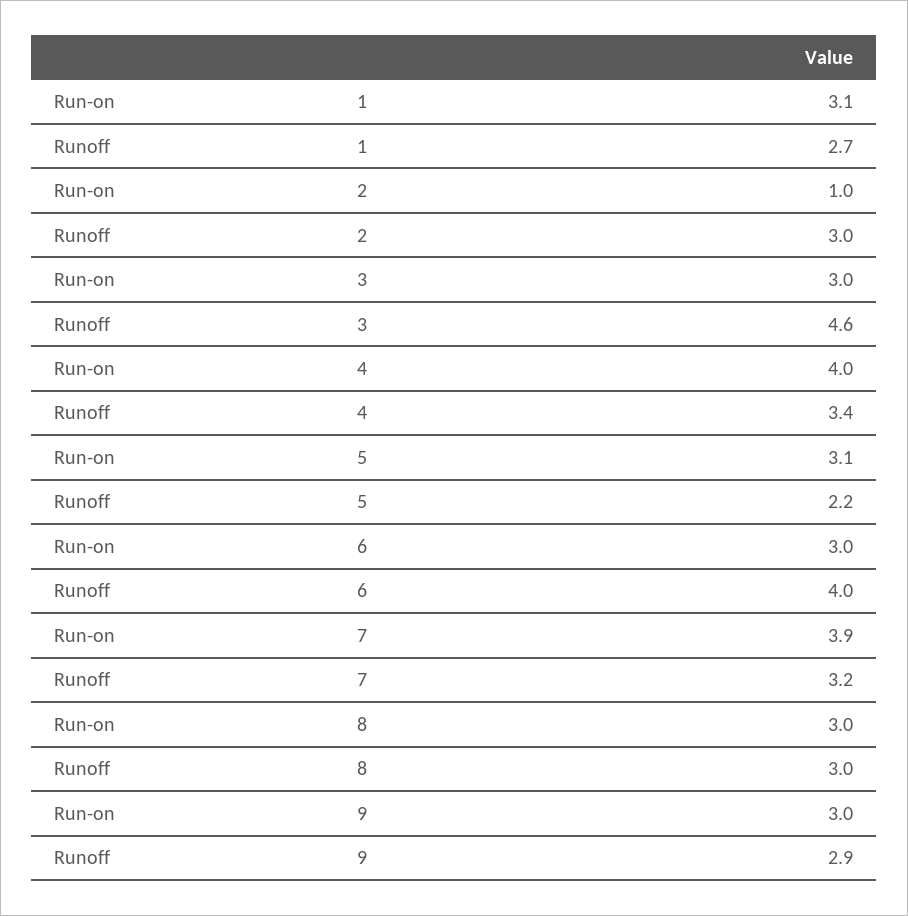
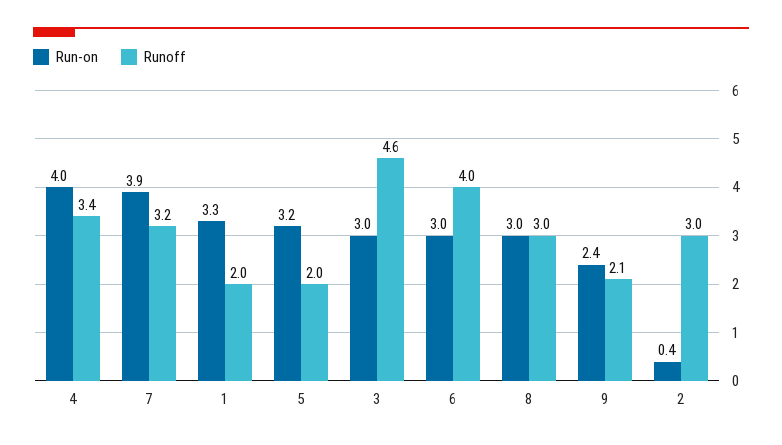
Run-on, 1: 3.1 -> 3.3
Runoff, 1: 2.7 -> 2
Run-on, 2: 1 -> 0.4
Run-on, 5: 3.1 -> 3.2
Runoff, 5: 2.2 -> 2
Run-on, 9: 3 -> 2.4
Runoff, 9: 2.9 -> 2.1

